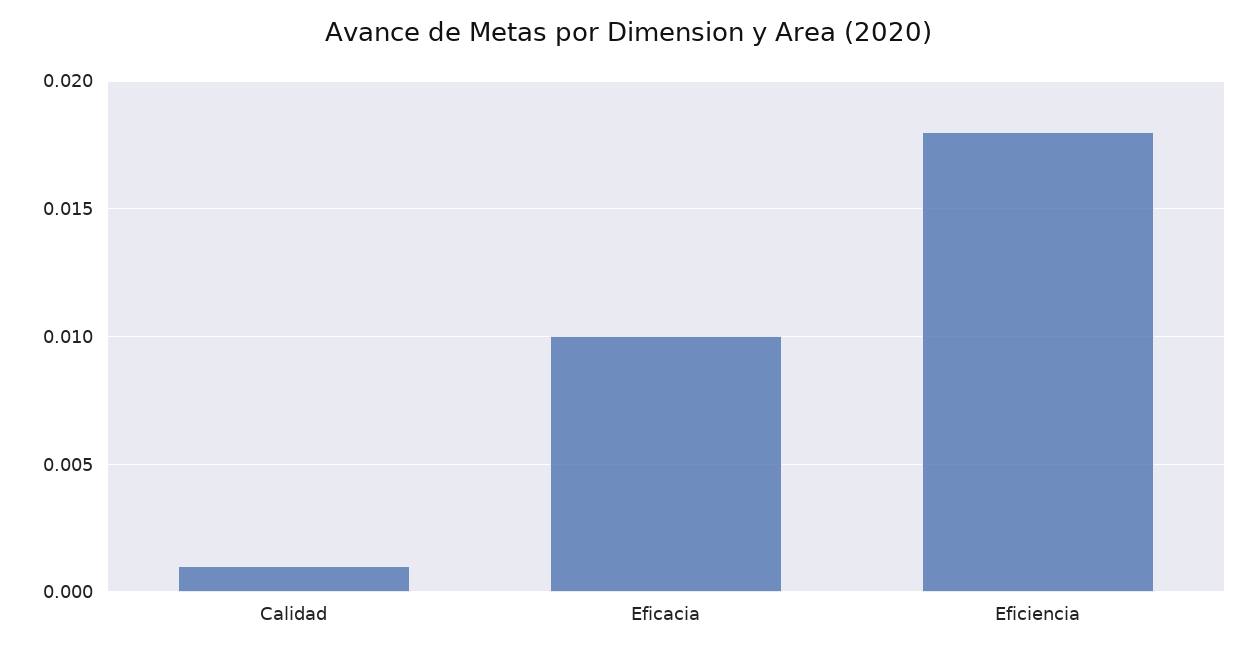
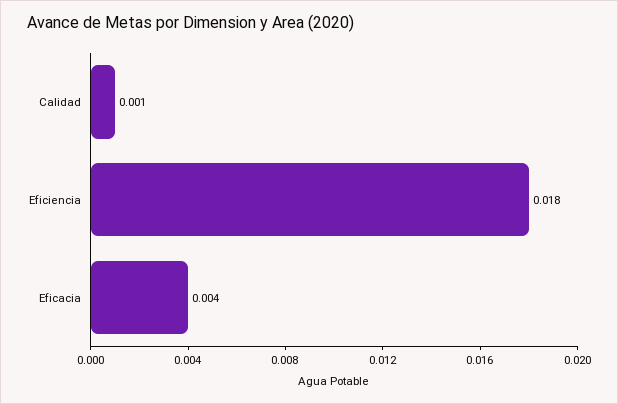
Eficacia: 0.01 -> 0.004

